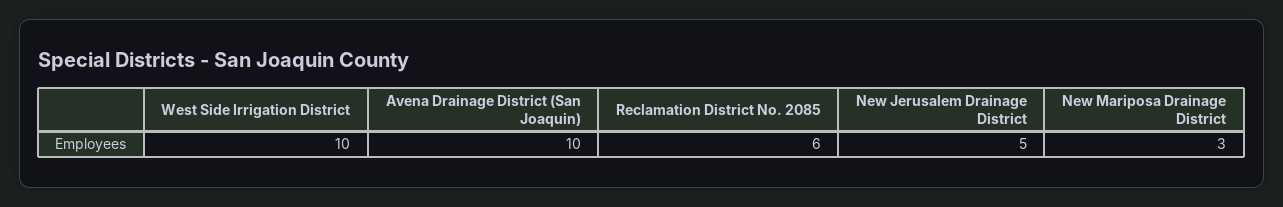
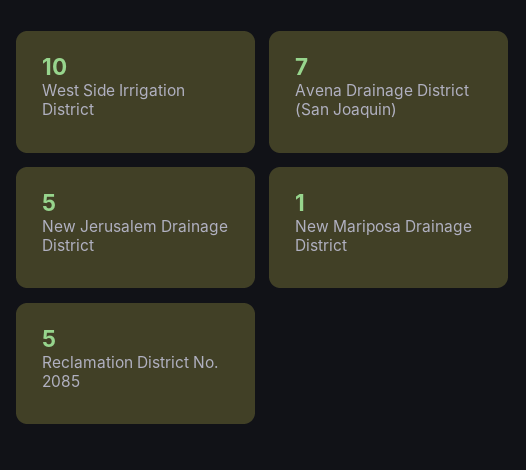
Avena Drainage District (San Joaquin): 10 -> 7
Reclamation District No. 2085: 6 -> 5
New Mariposa Drainage District: 3 -> 1

